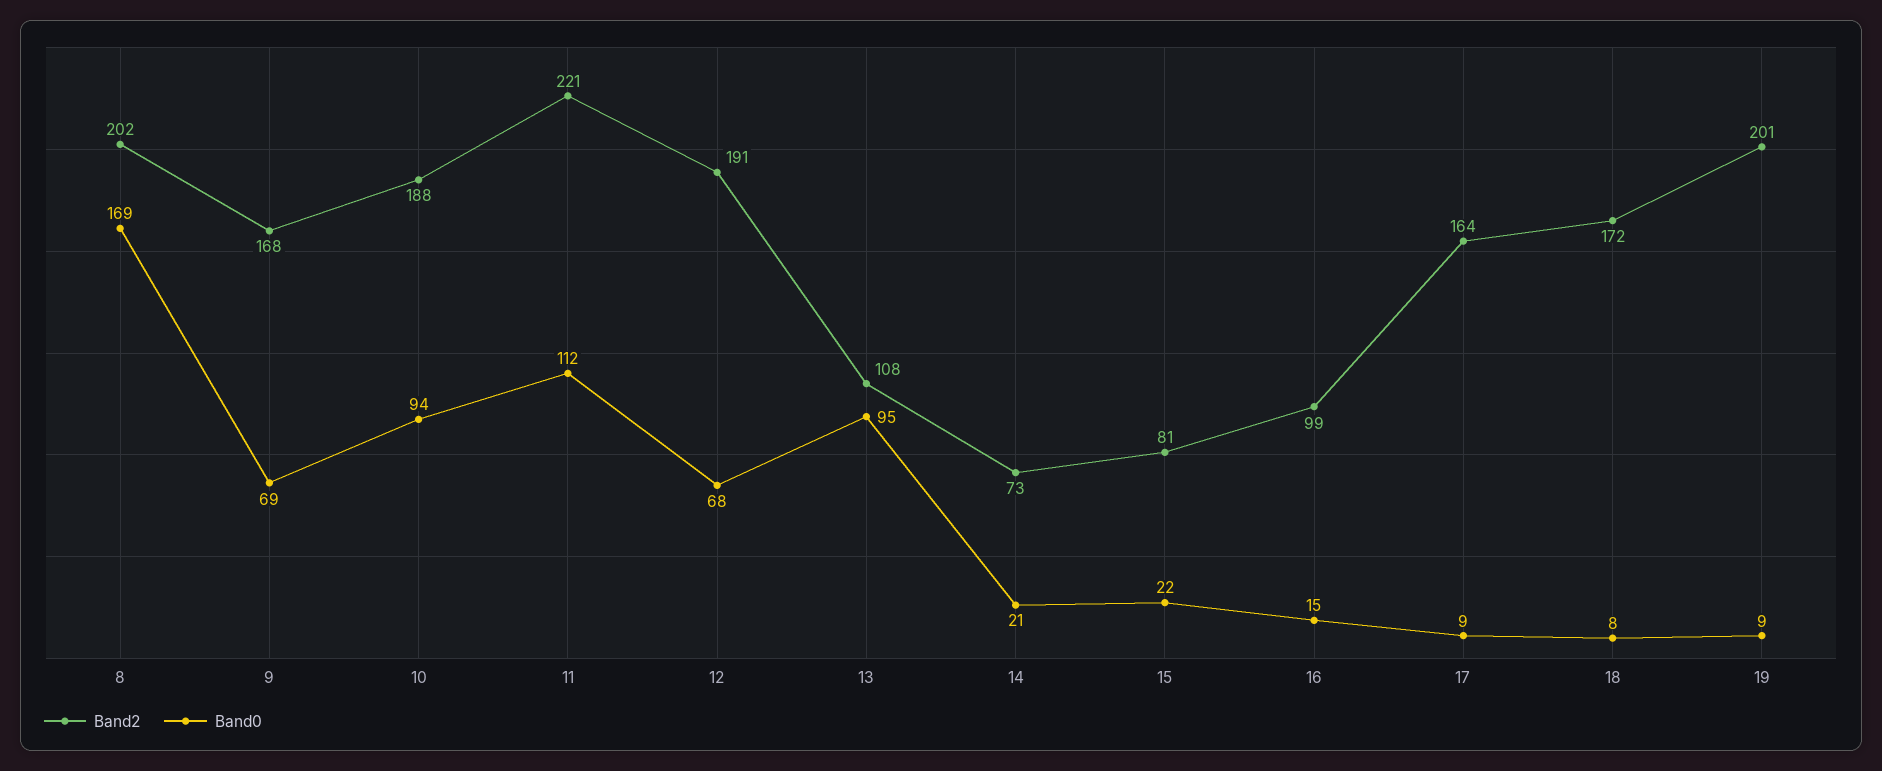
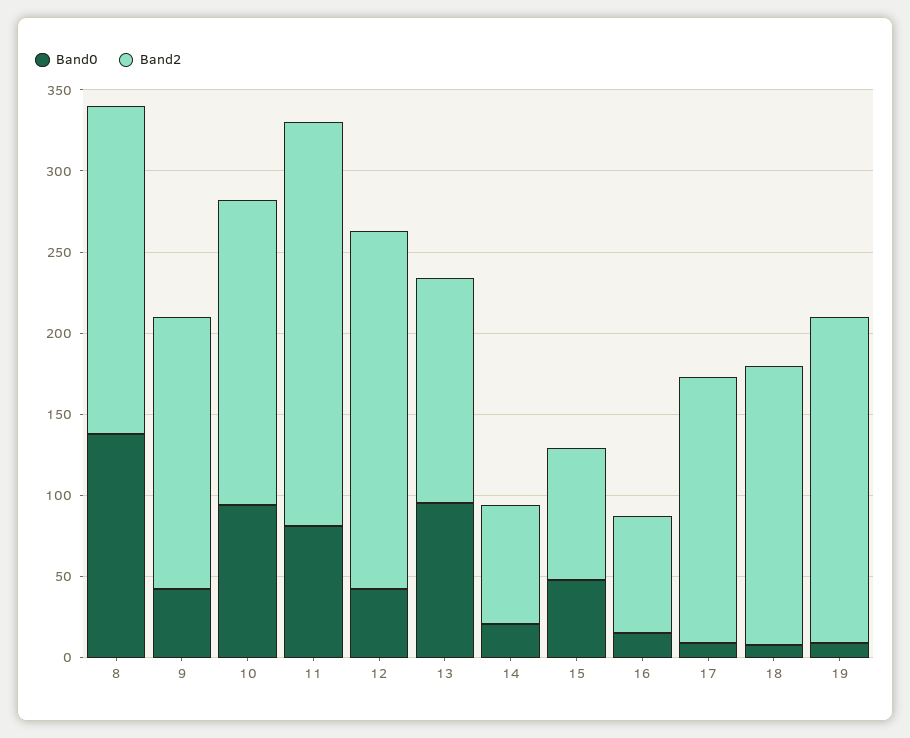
Band0, 8: 169 -> 140
Band0, 9: 69 -> 40
Band2, 11: 221 -> 250
Band0, 11: 112 -> 80
Band2, 12: 191 -> 220
Band0, 12: 68 -> 40
Band2, 13: 108 -> 140
Band0, 15: 22 -> 50
Band2, 16: 99 -> 70

